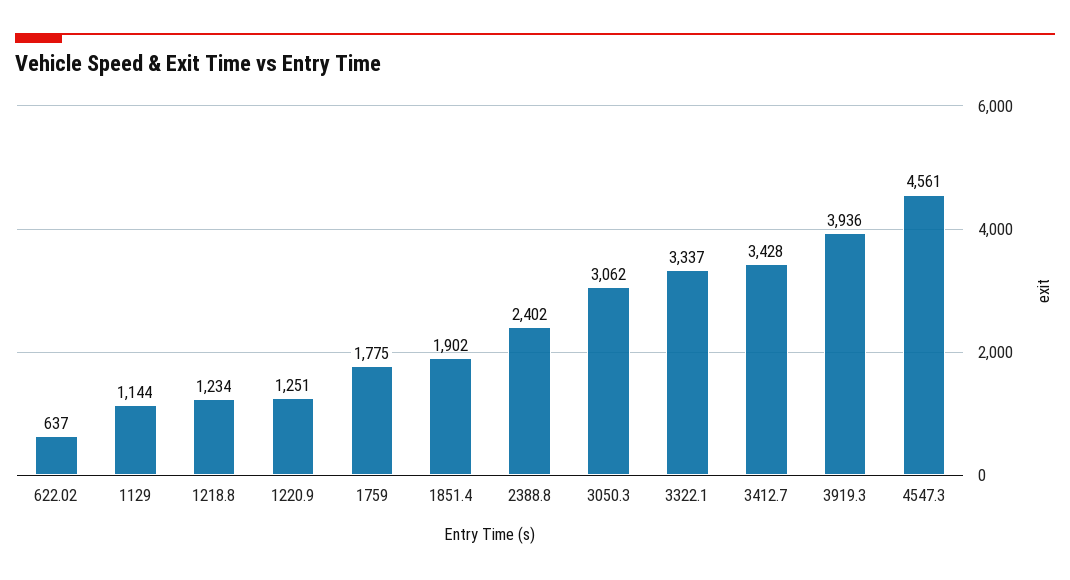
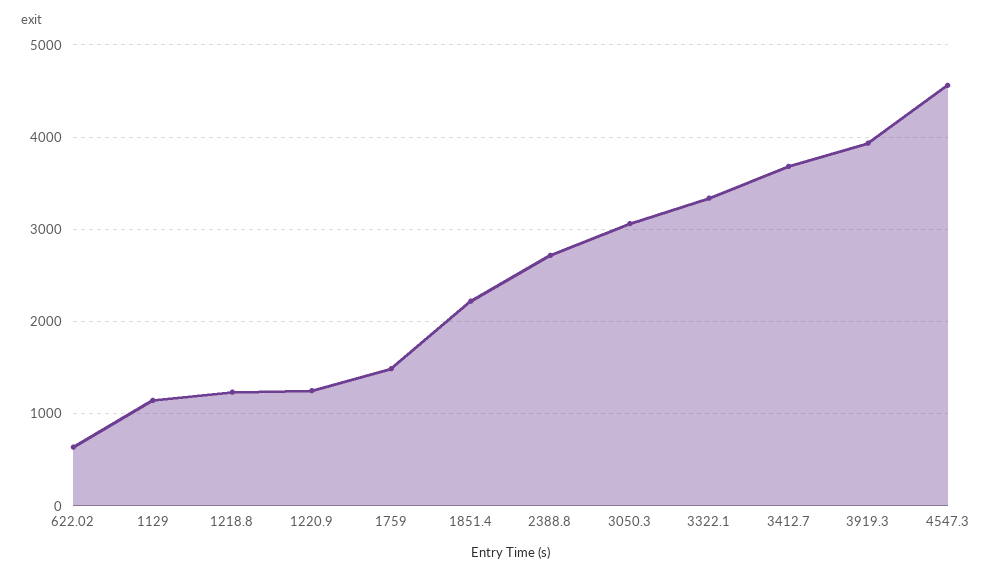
1759: 1775 -> 1500
1851.4: 1902 -> 2200
2388.8: 2402 -> 2700
3412.7: 3428 -> 3700

